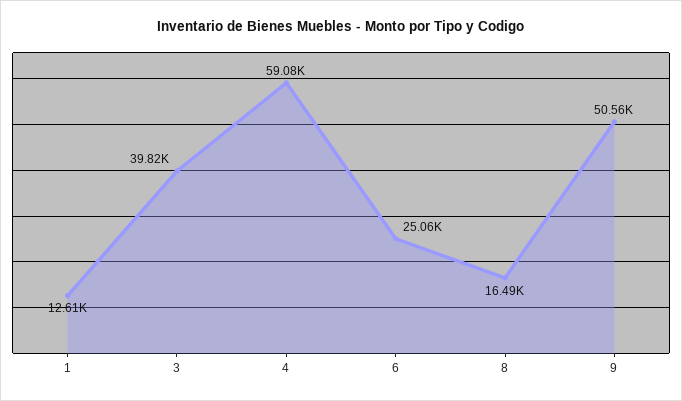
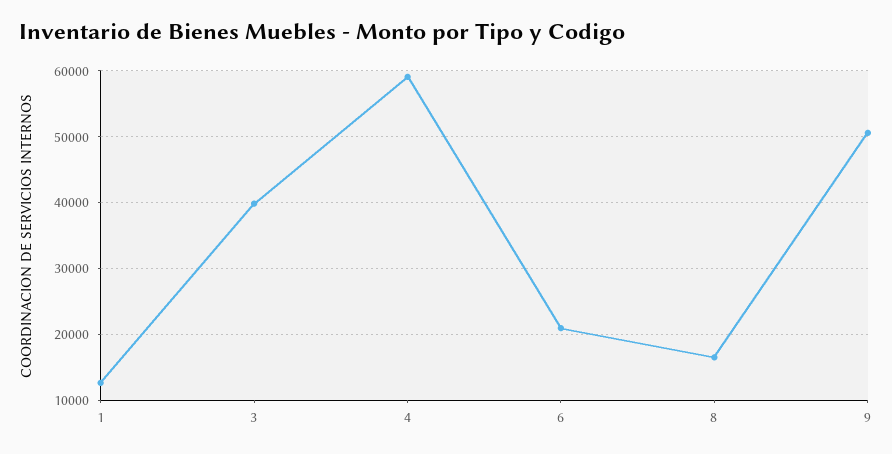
6: 25060 -> 21000

